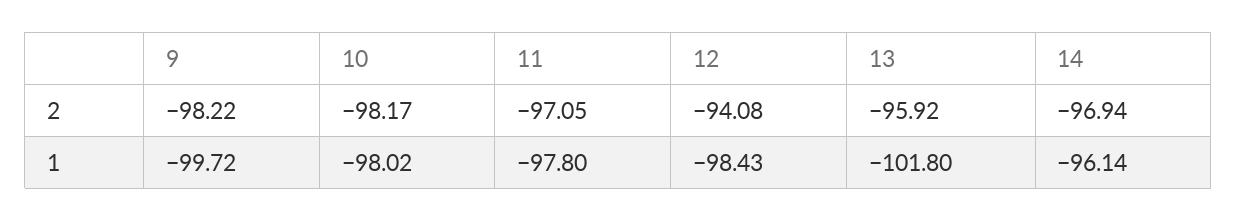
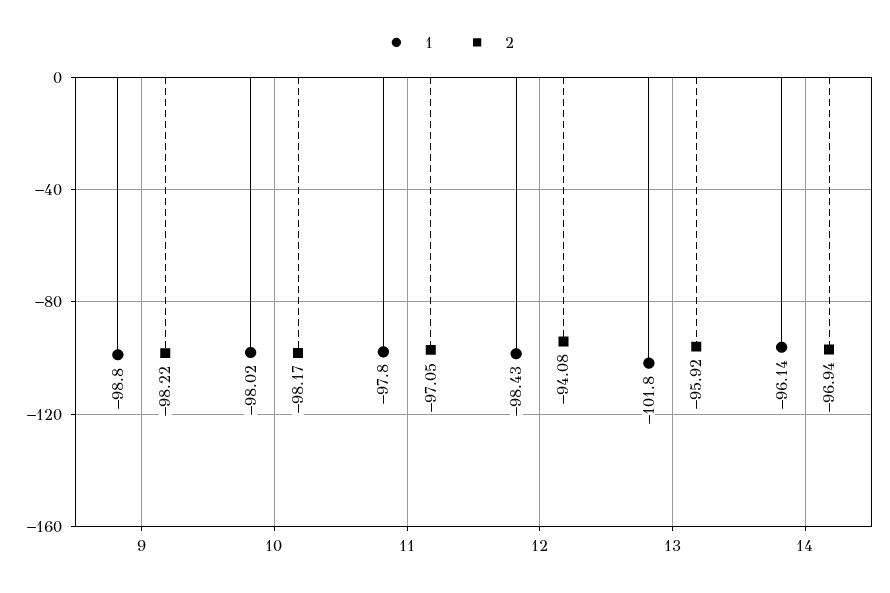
1, 9: -99.72 -> -98.8

